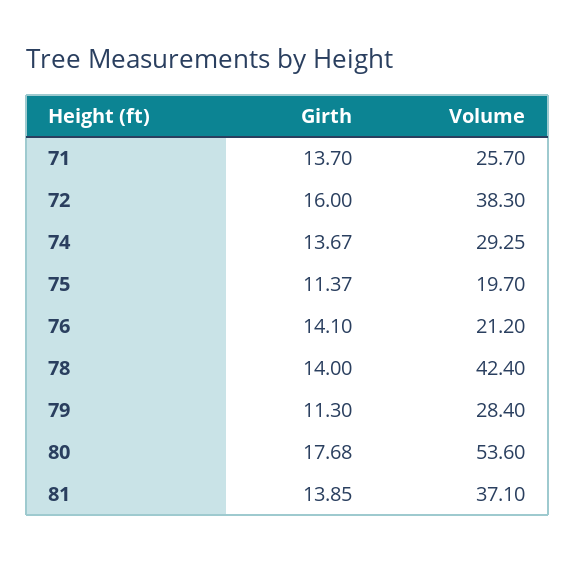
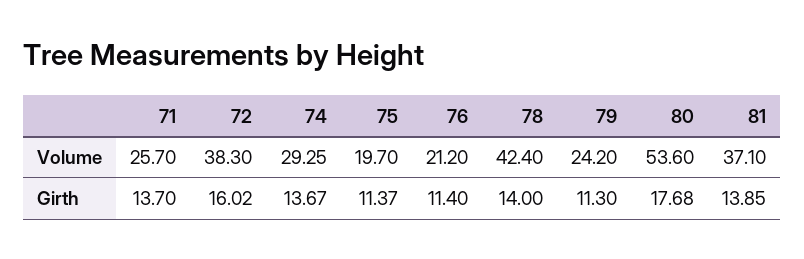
Girth, 72: 16 -> 16.02
Girth, 76: 14.1 -> 11.4
Volume, 79: 28.4 -> 24.2

